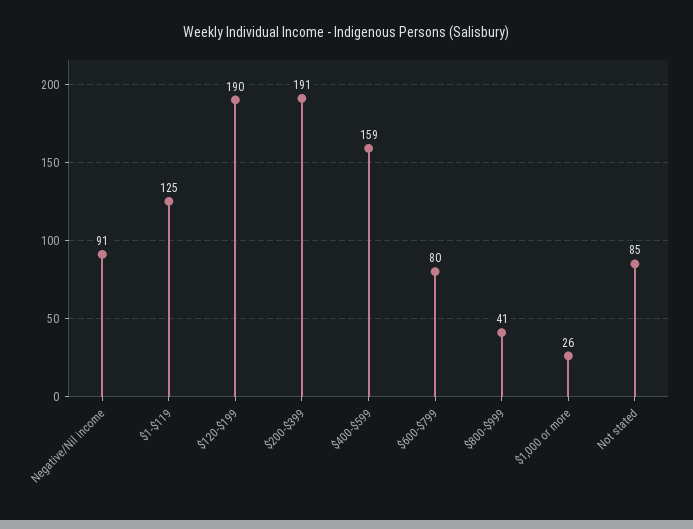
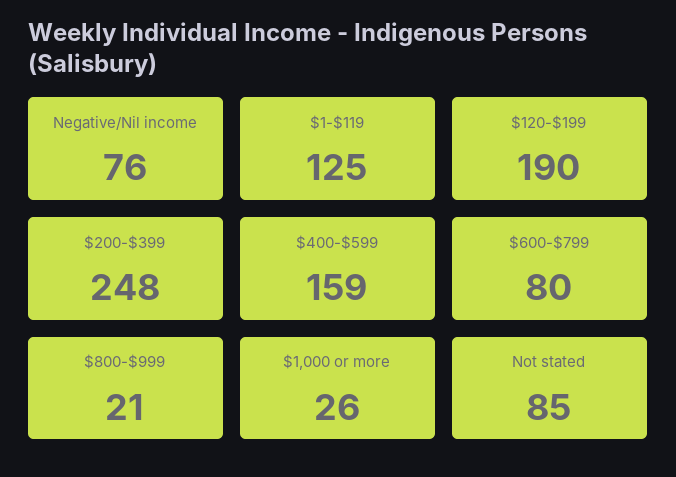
Negative/Nil income: 91 -> 76
$200-$399: 191 -> 248
$800-$999: 41 -> 21

